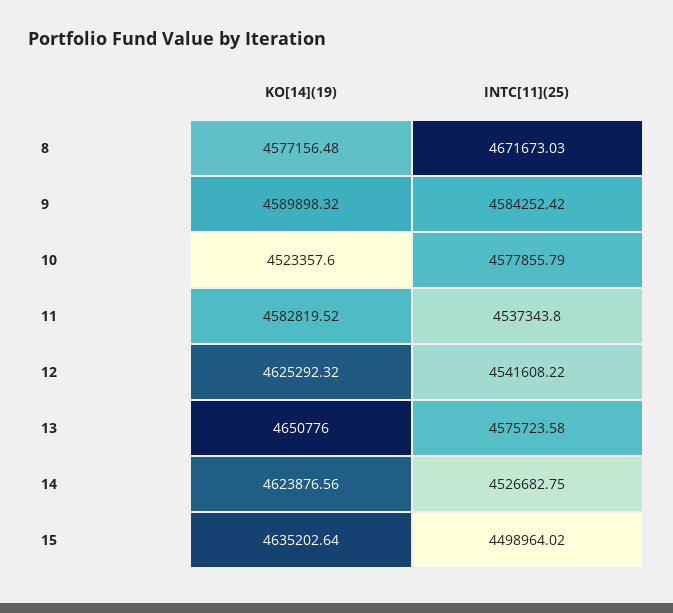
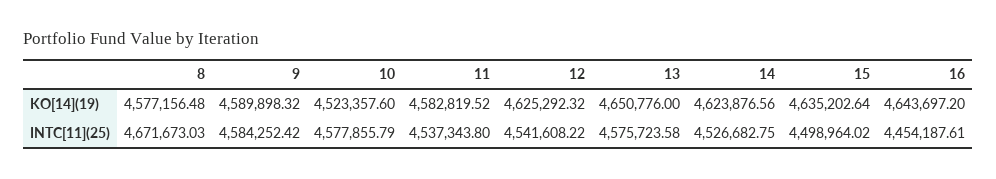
KO[14](19), 16: none -> 4643697.2
INTC[11](25), 16: none -> 4454187.61

